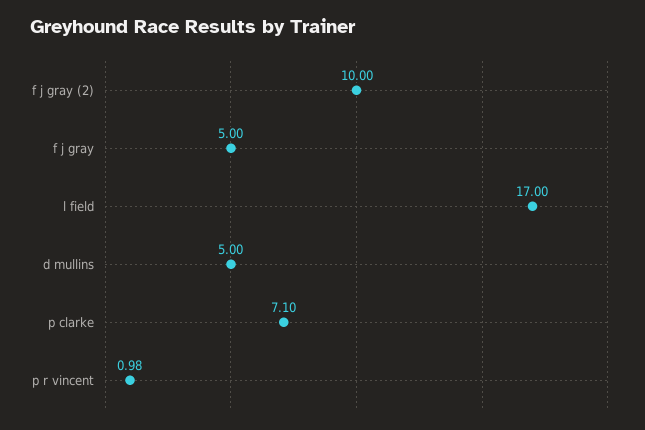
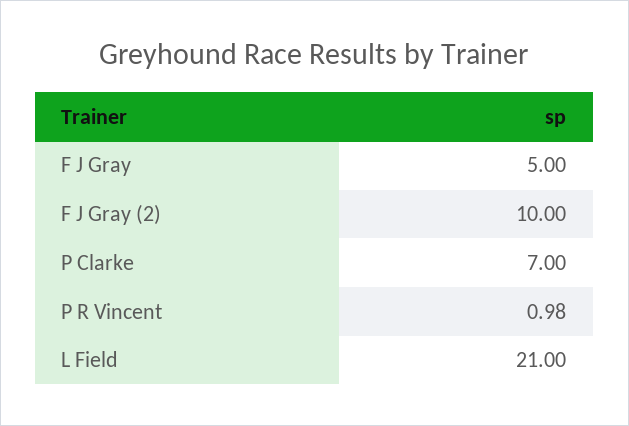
l field: 17 -> 21
d mullins: 5 -> none
p clarke: 7.1 -> 7

